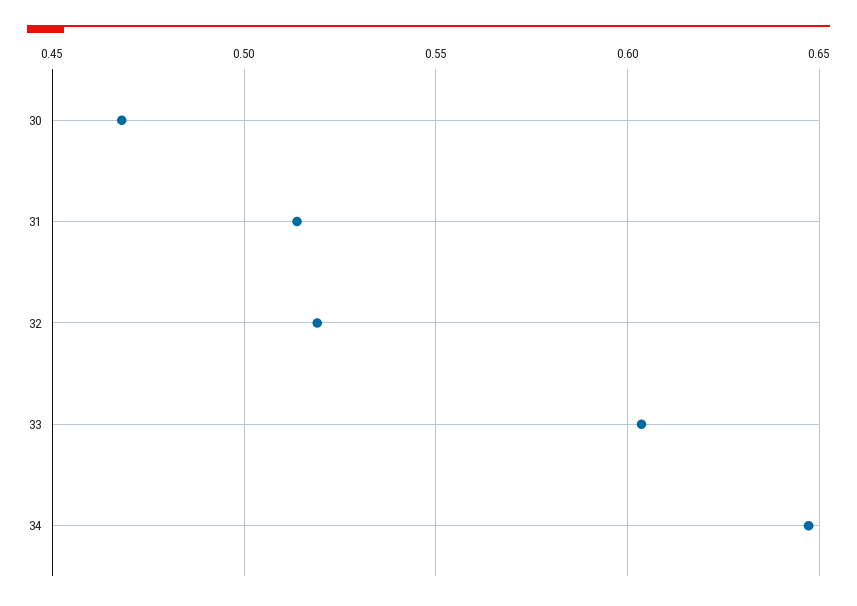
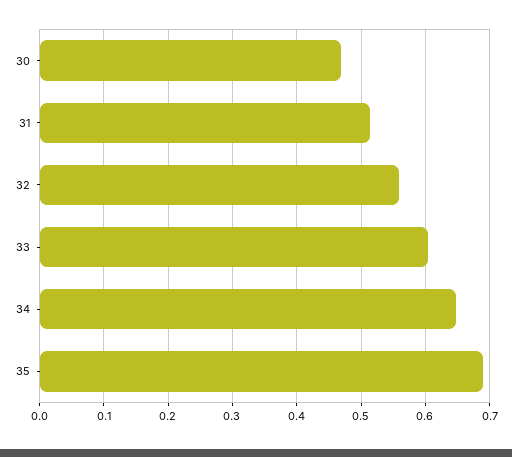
32: 0.52 -> 0.56
35: none -> 0.69

